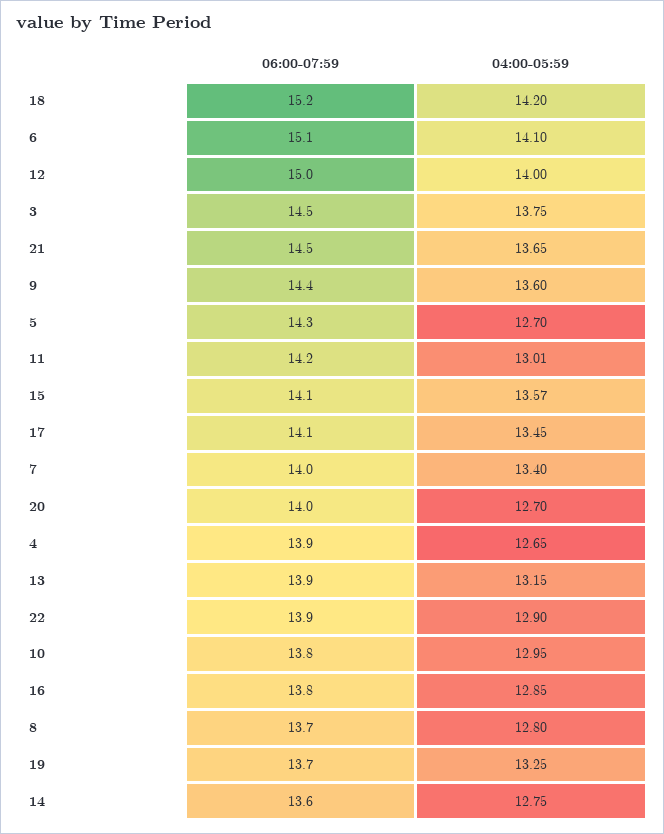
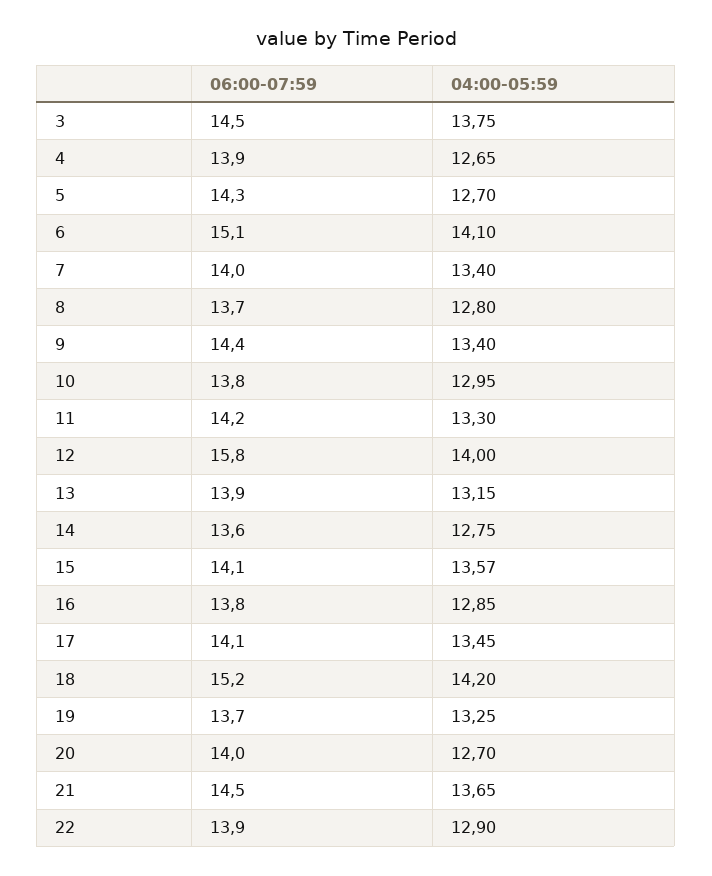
06:00-07:59, 12: 15 -> 15.8
04:00-05:59, 9: 13.6 -> 13.4
04:00-05:59, 11: 13.01 -> 13.3

